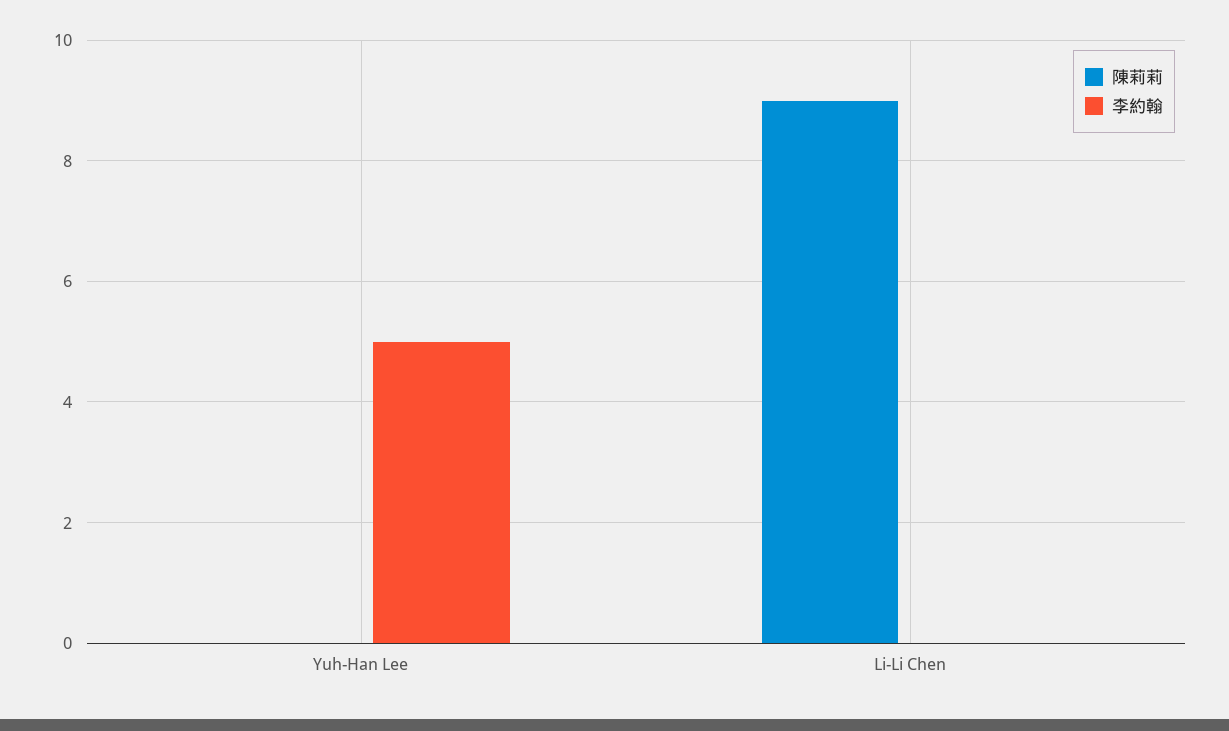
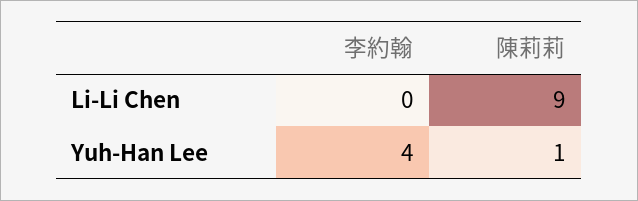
陳莉莉, Yuh-Han Lee: 0 -> 1
李約翰, Yuh-Han Lee: 5 -> 4

